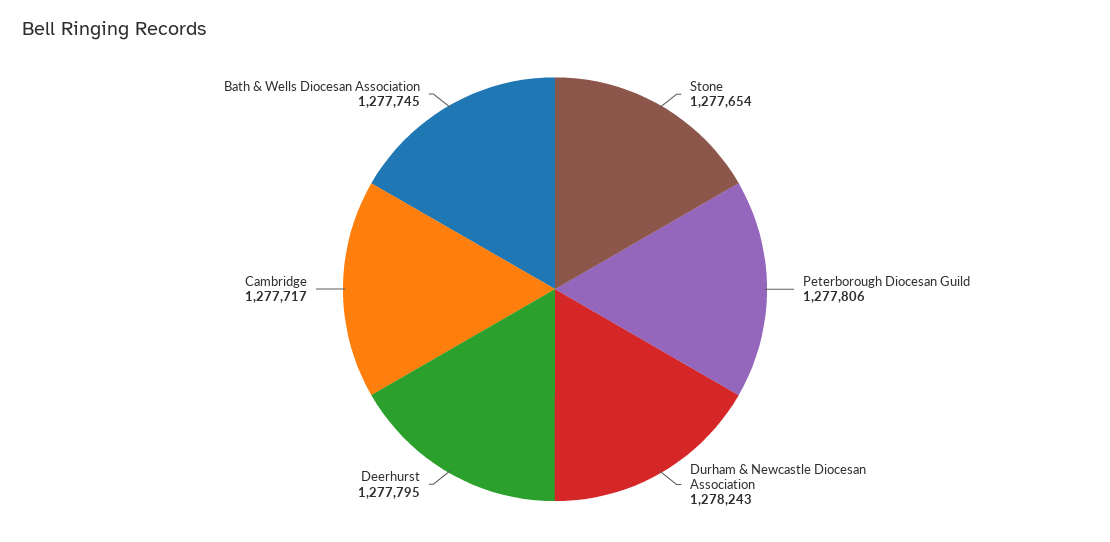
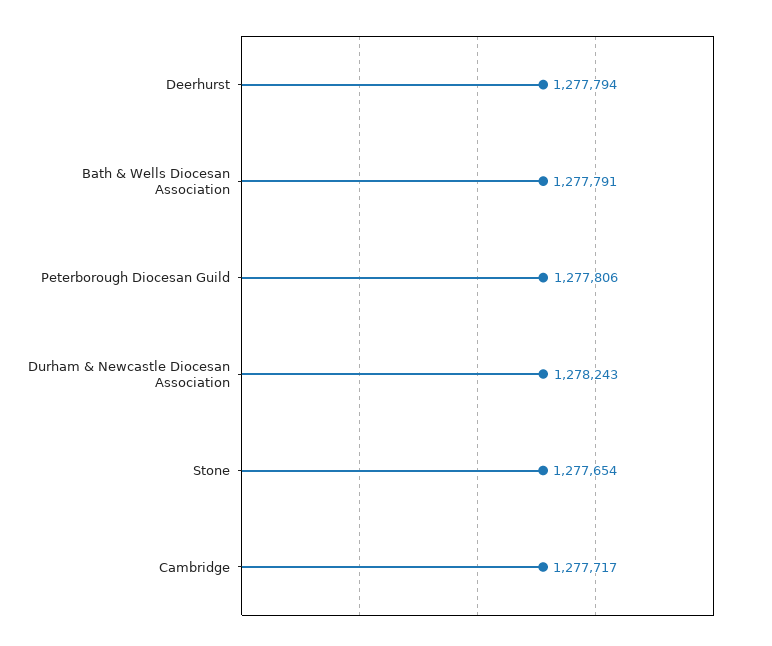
Deerhurst: 1277795 -> 1277794
Bath & Wells Diocesan Association: 1277745 -> 1277791

